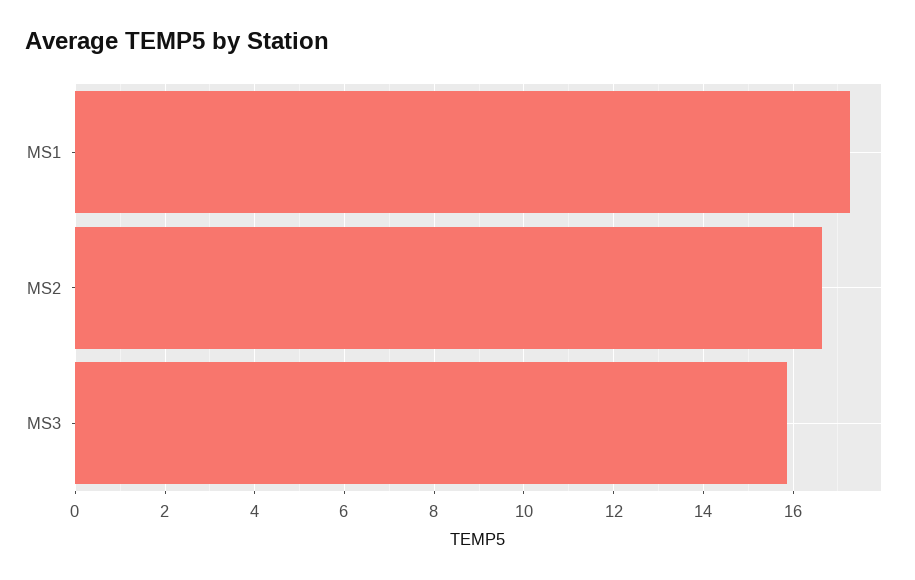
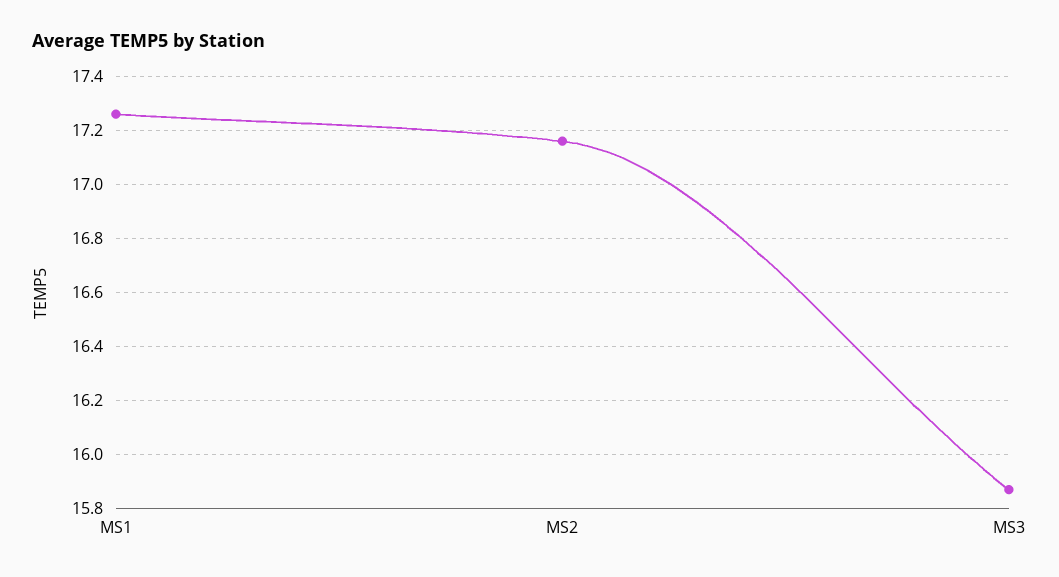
MS2: 16.6 -> 17.15

